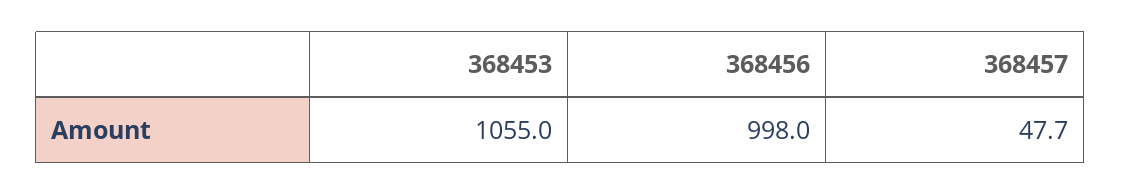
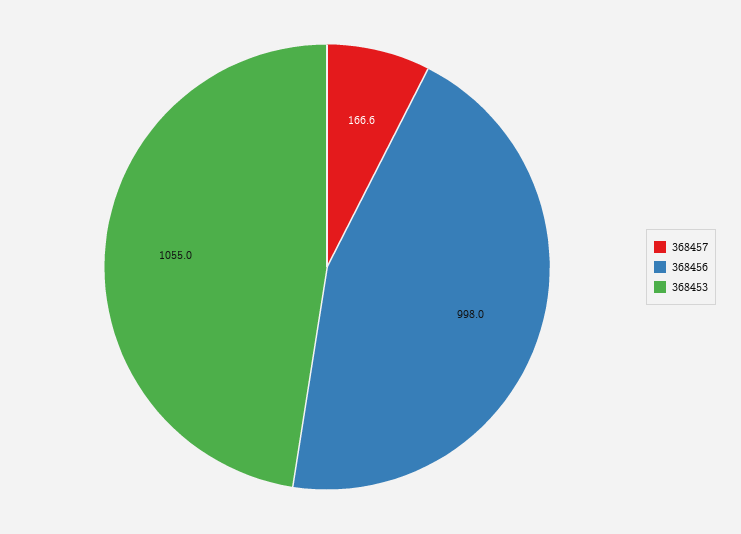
368457: 47.7 -> 166.6

